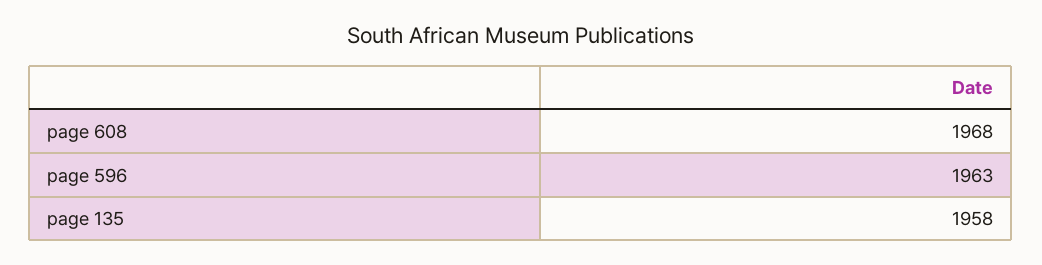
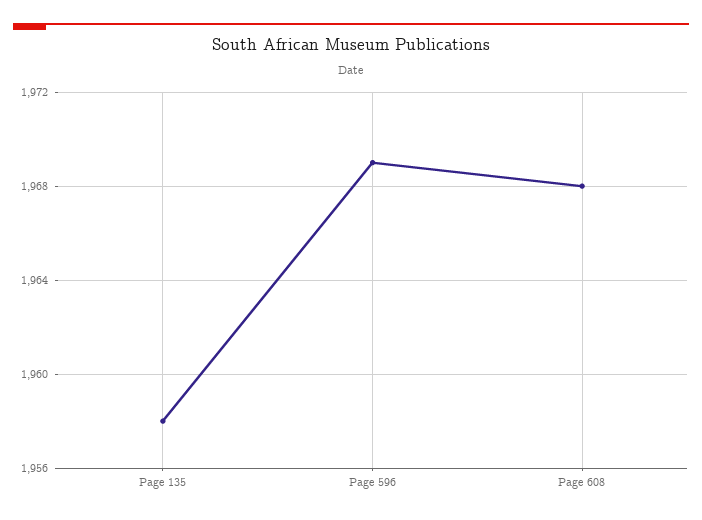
page 596: 1963 -> 1969

